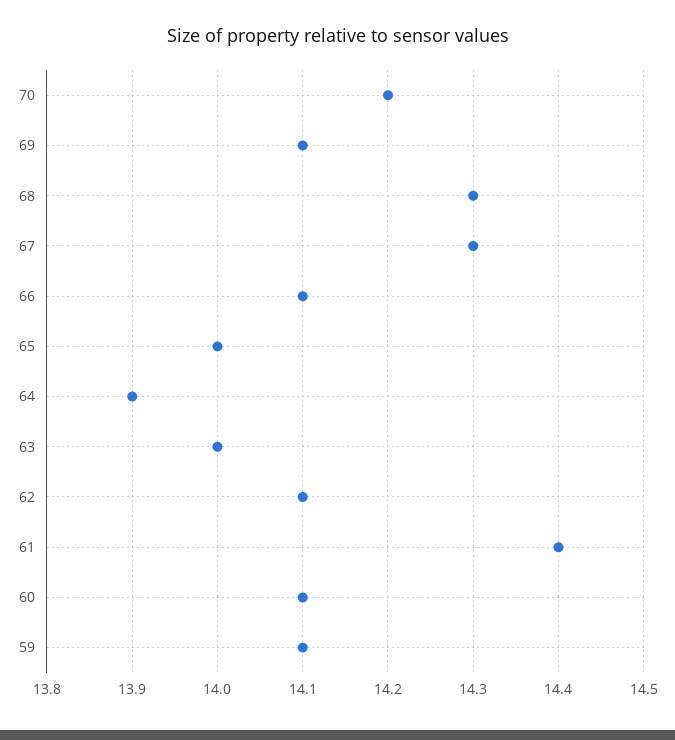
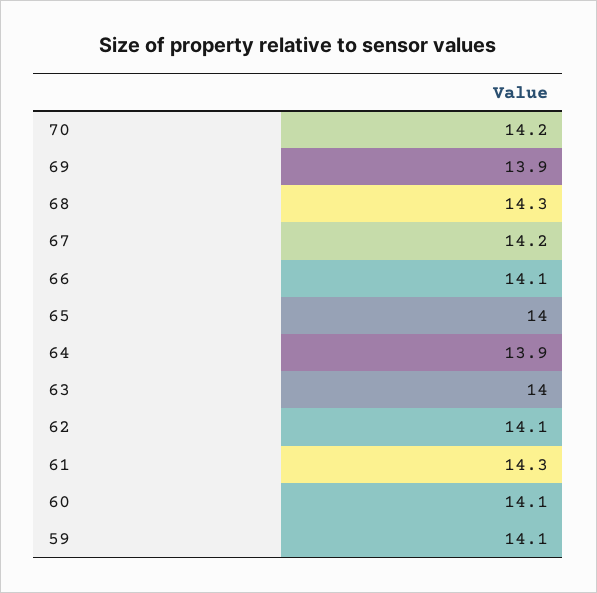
69: 14.1 -> 13.9
67: 14.3 -> 14.2
61: 14.4 -> 14.3

